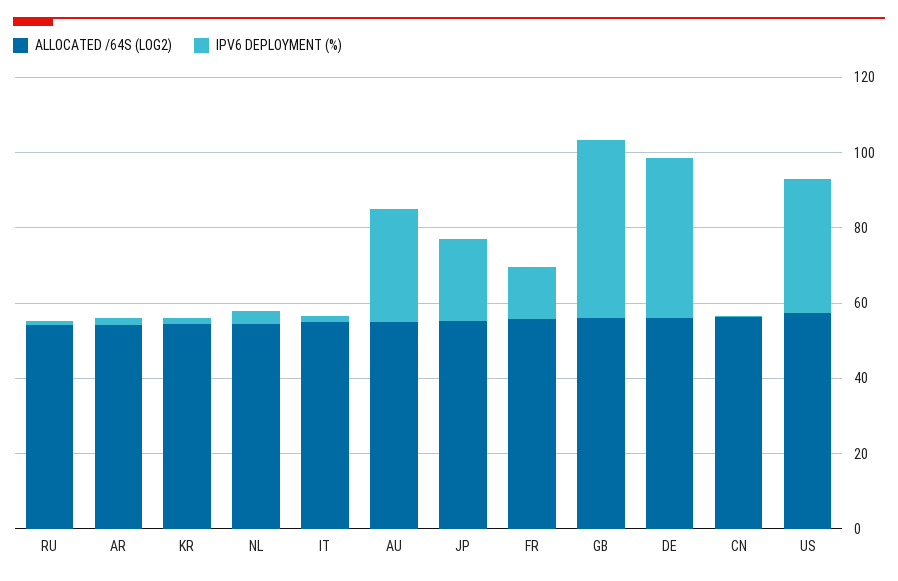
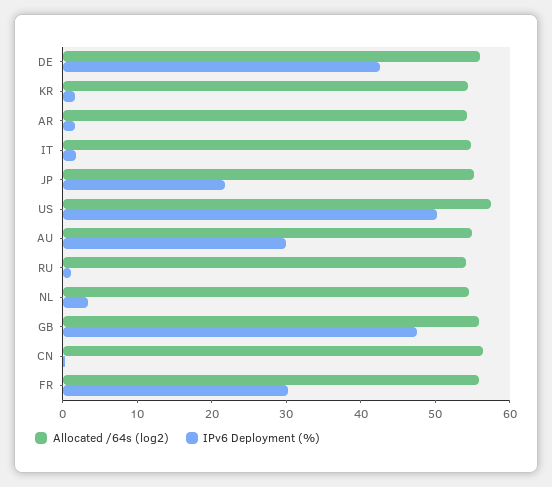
IPV6 DEPLOYMENT (%), FR: 15 -> 30
IPV6 DEPLOYMENT (%), US: 35 -> 50

